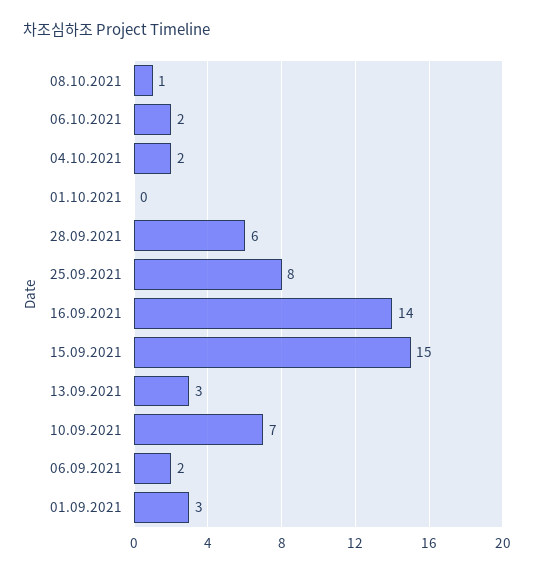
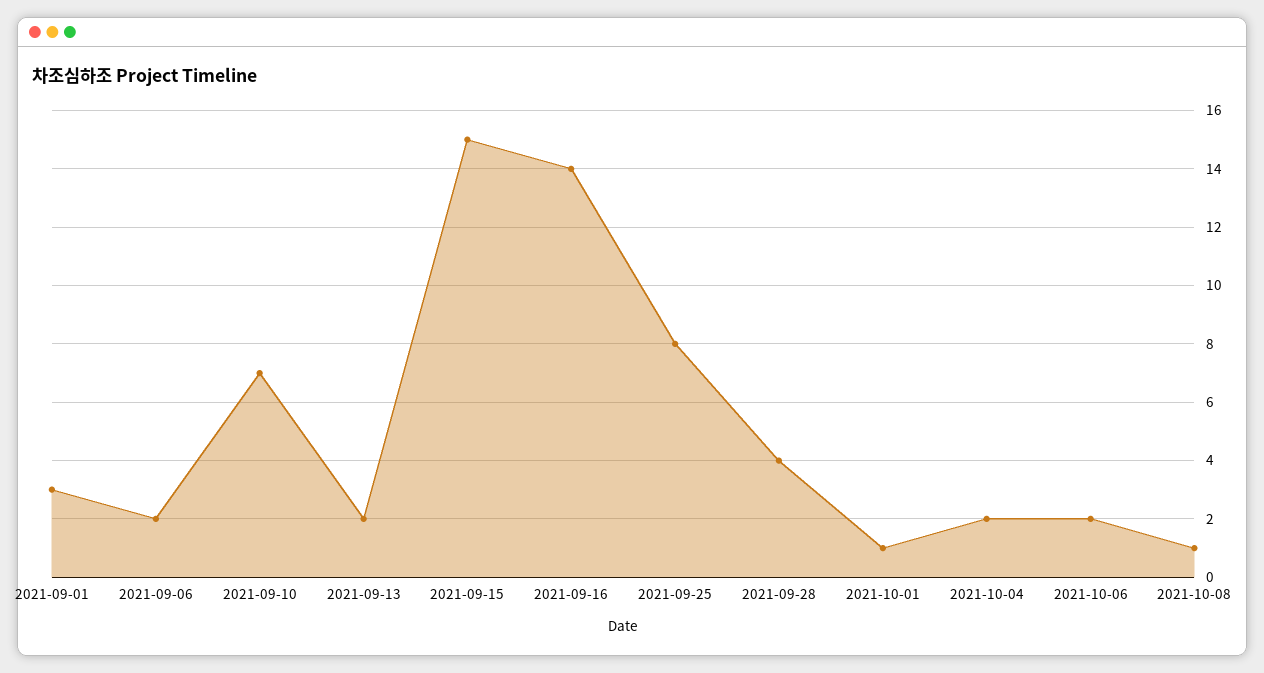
01.10.2021: 0 -> 1
28.09.2021: 6 -> 4
13.09.2021: 3 -> 2

